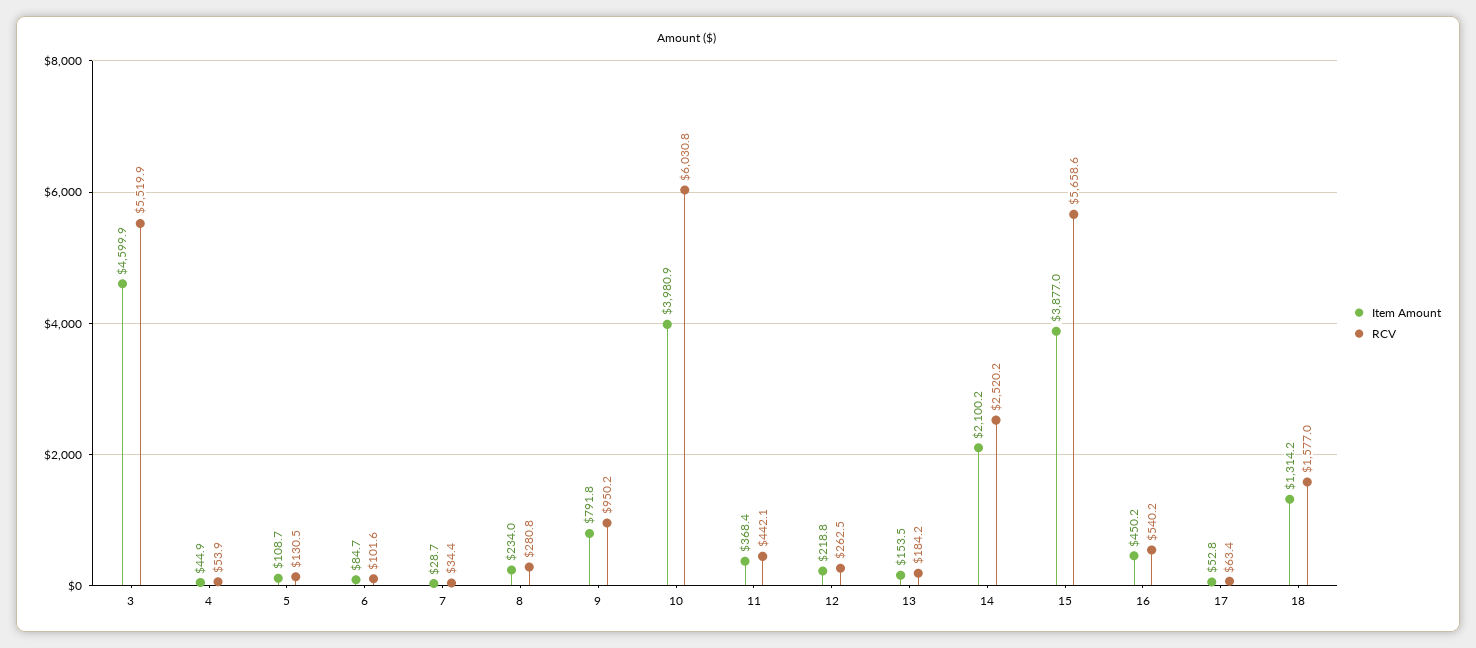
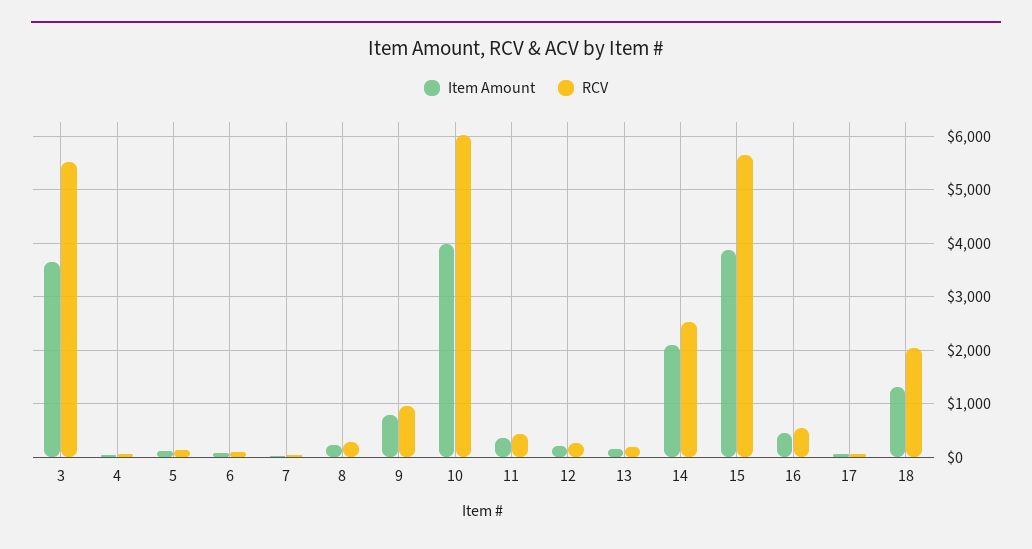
Item Amount, 3: 4599.9 -> 3600
RCV, 18: 1577 -> 2000

